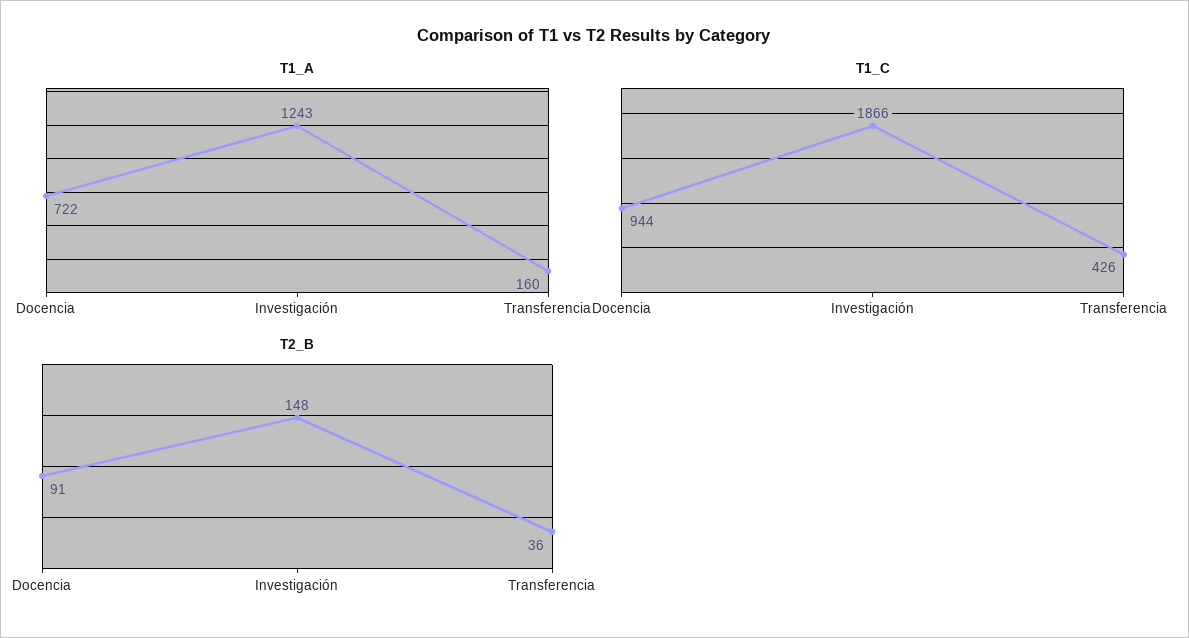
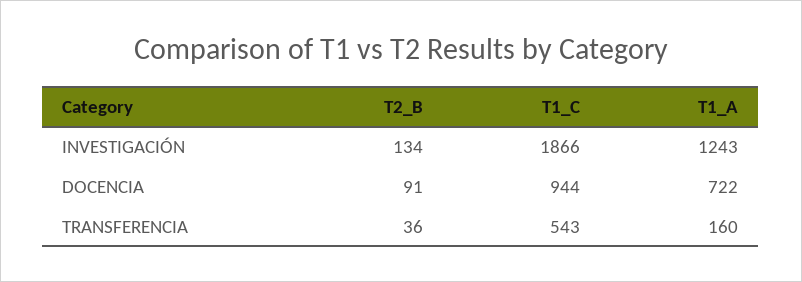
T1_C, Transferencia: 426 -> 543
T2_B, Investigación: 148 -> 134

